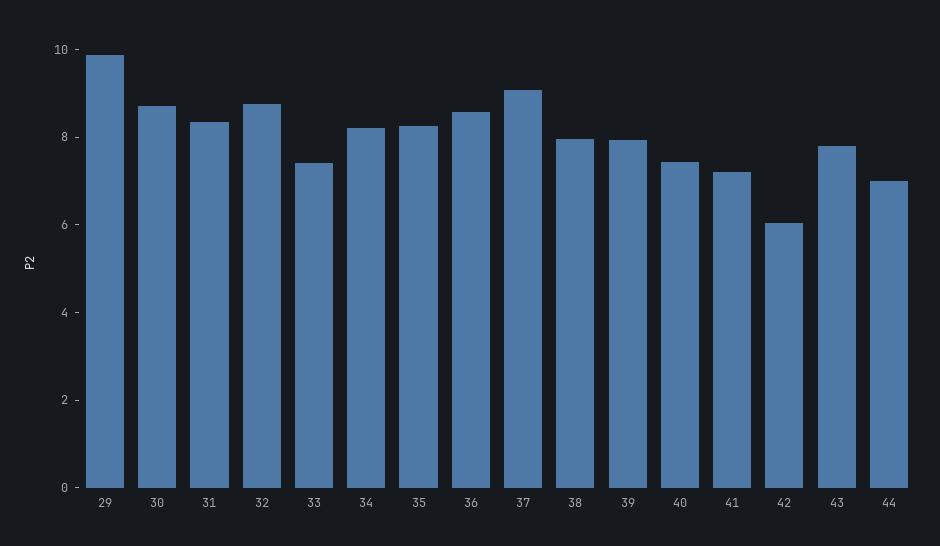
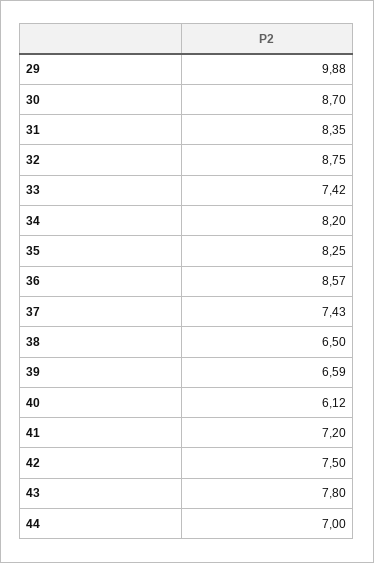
37: 9 -> 7.43
38: 8 -> 6.5
39: 8 -> 6.59
40: 7.5 -> 6.12
42: 6 -> 7.5

